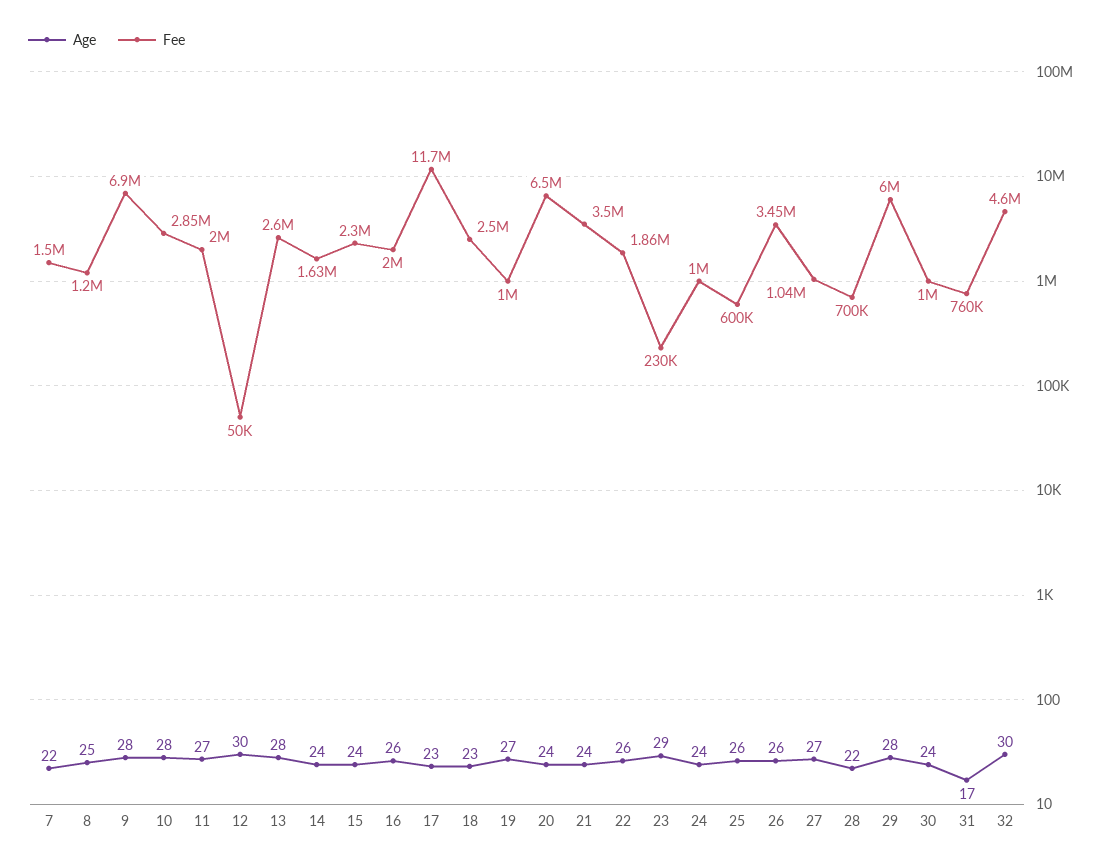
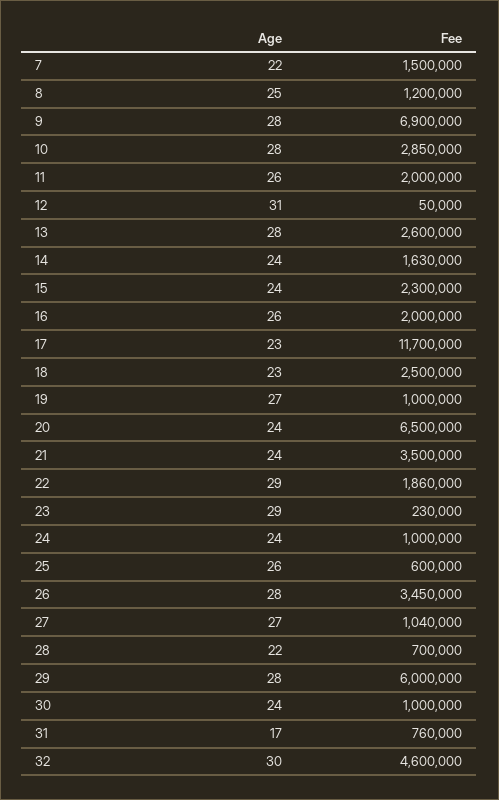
Age, 11: 27 -> 26
Age, 12: 30 -> 31
Age, 22: 26 -> 29
Age, 26: 26 -> 28

